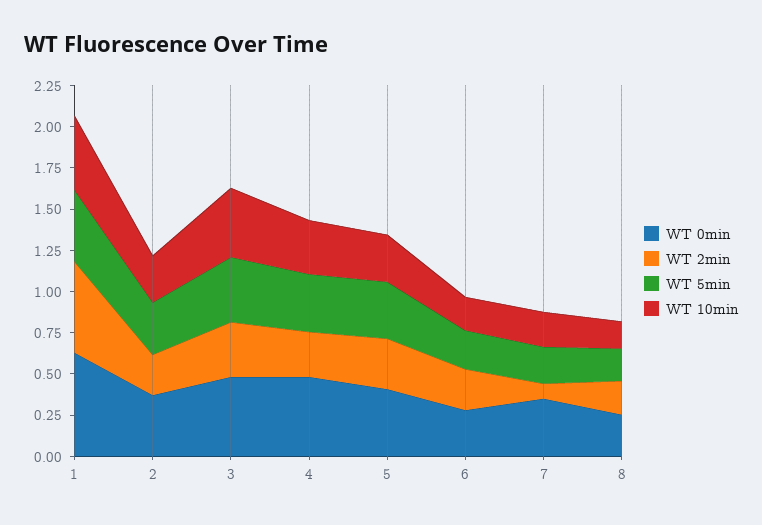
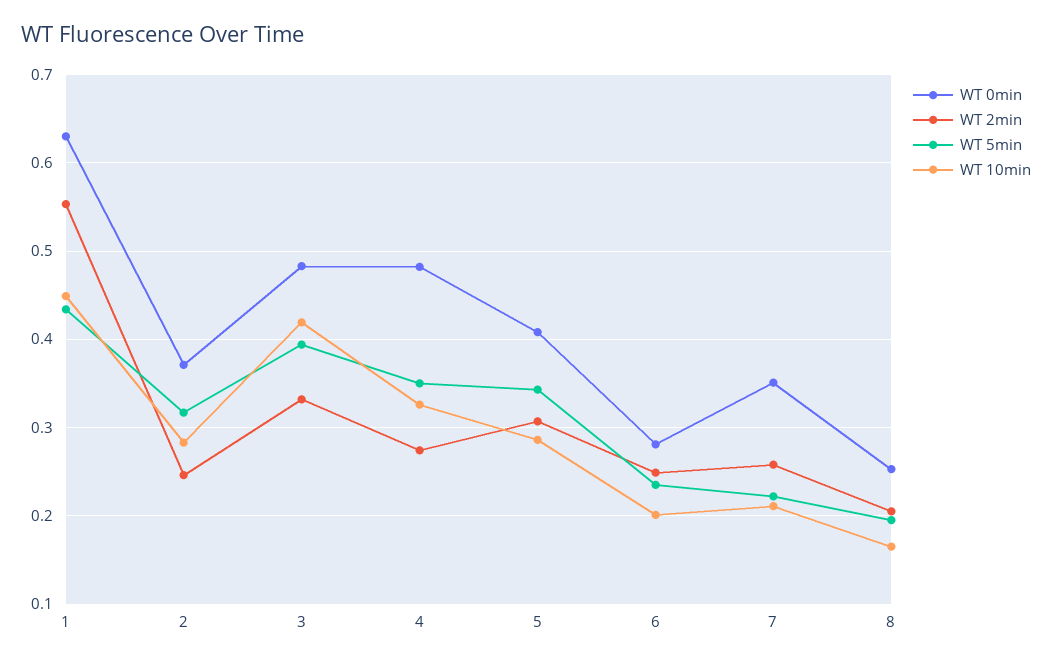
WT 2min, 7: 0.1 -> 0.26

